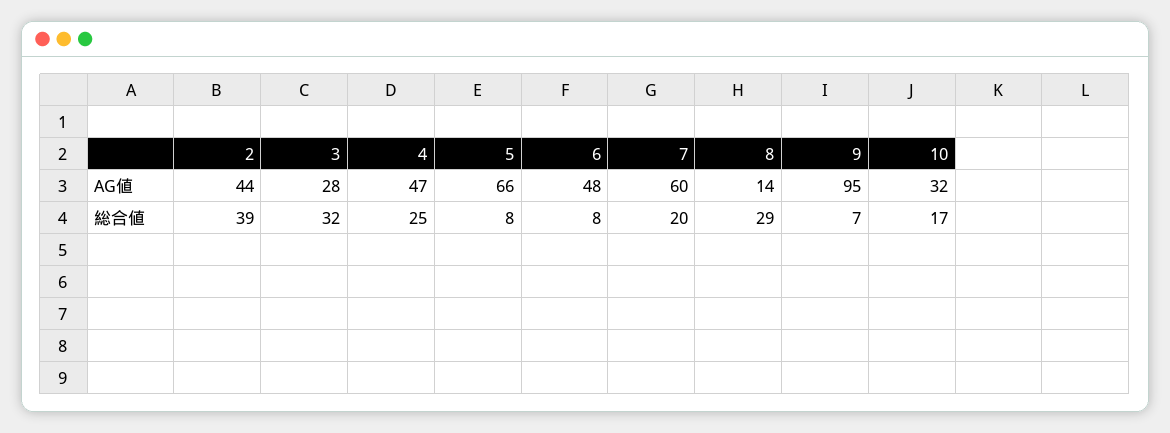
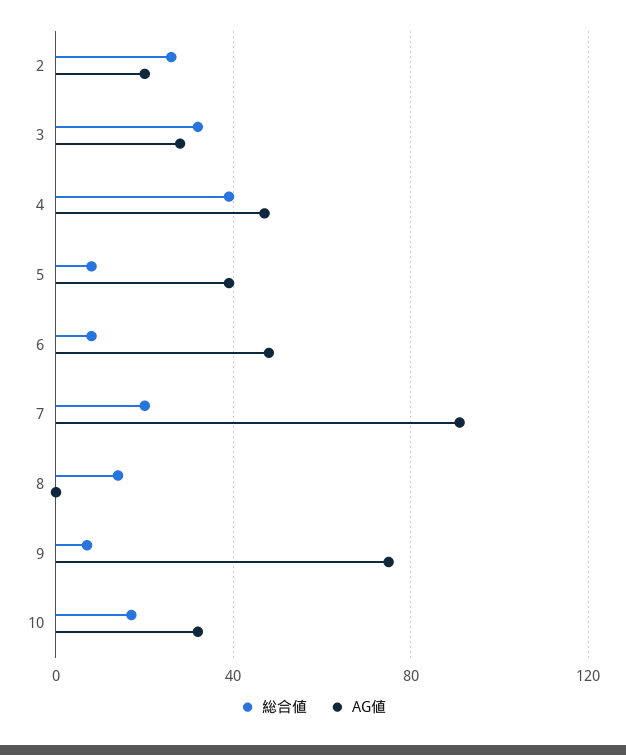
AG値, 2: 44 -> 20
AG値, 5: 66 -> 40
AG値, 7: 60 -> 90
AG値, 8: 14 -> 0
AG値, 9: 95 -> 75
総合値, 2: 39 -> 25
総合値, 4: 25 -> 40
総合値, 8: 29 -> 15

